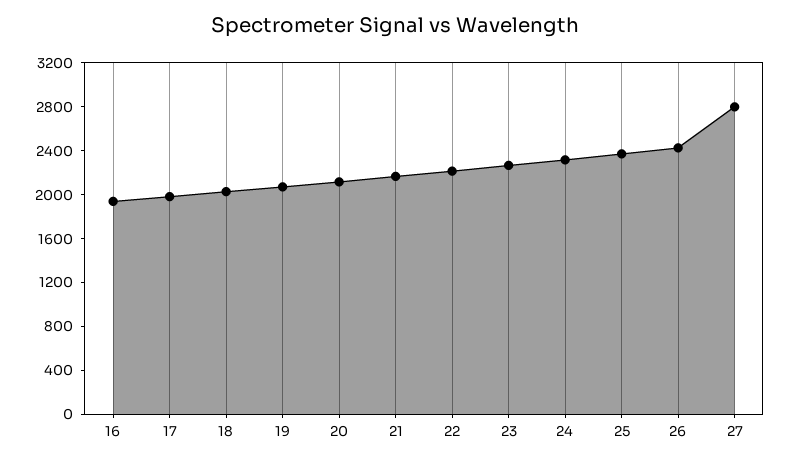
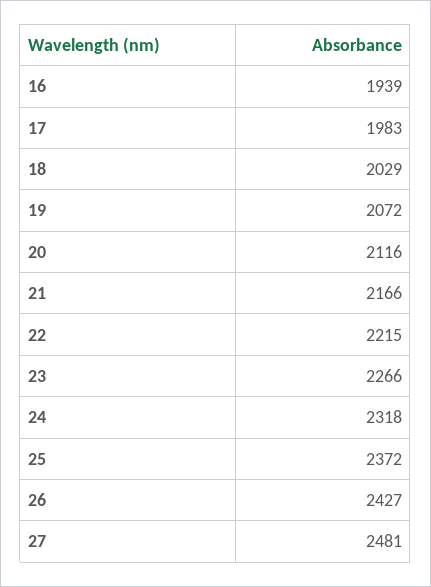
27: 2800 -> 2481

